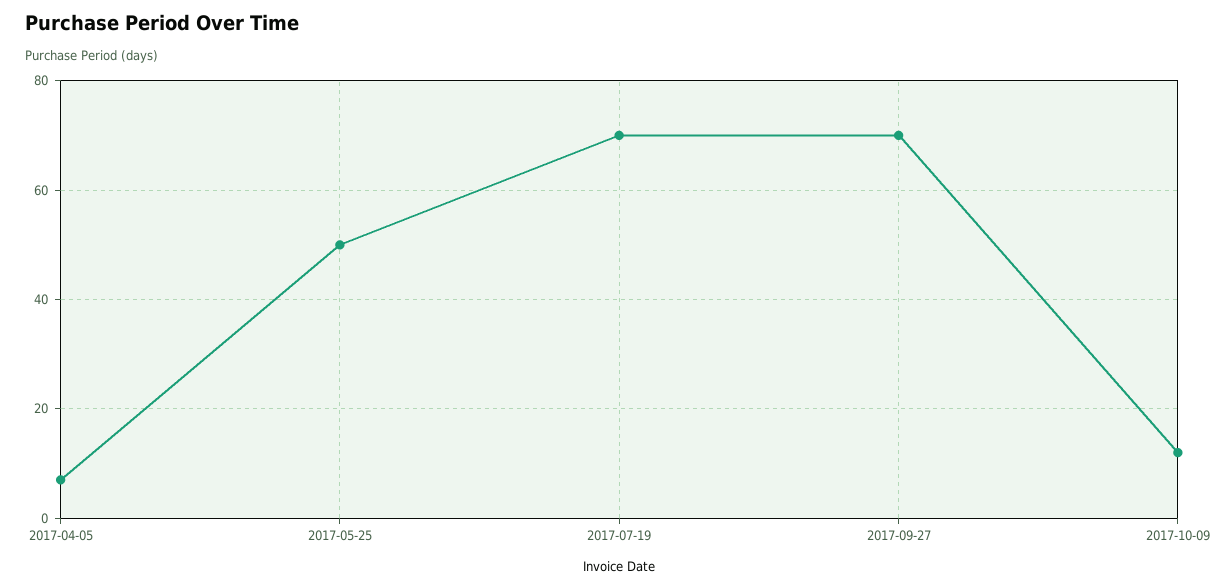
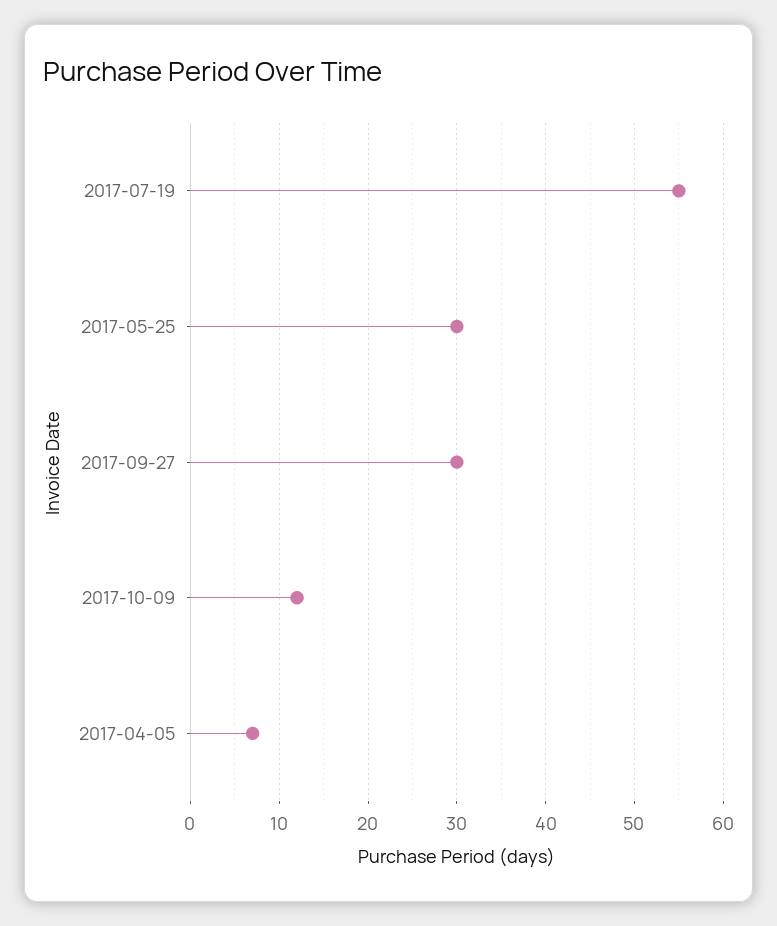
2017-05-25: 50 -> 30
2017-07-19: 70 -> 55
2017-09-27: 70 -> 30

